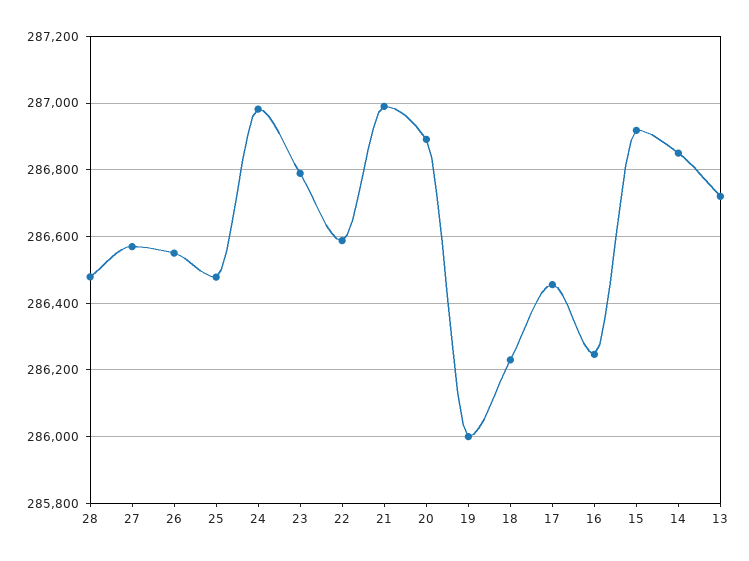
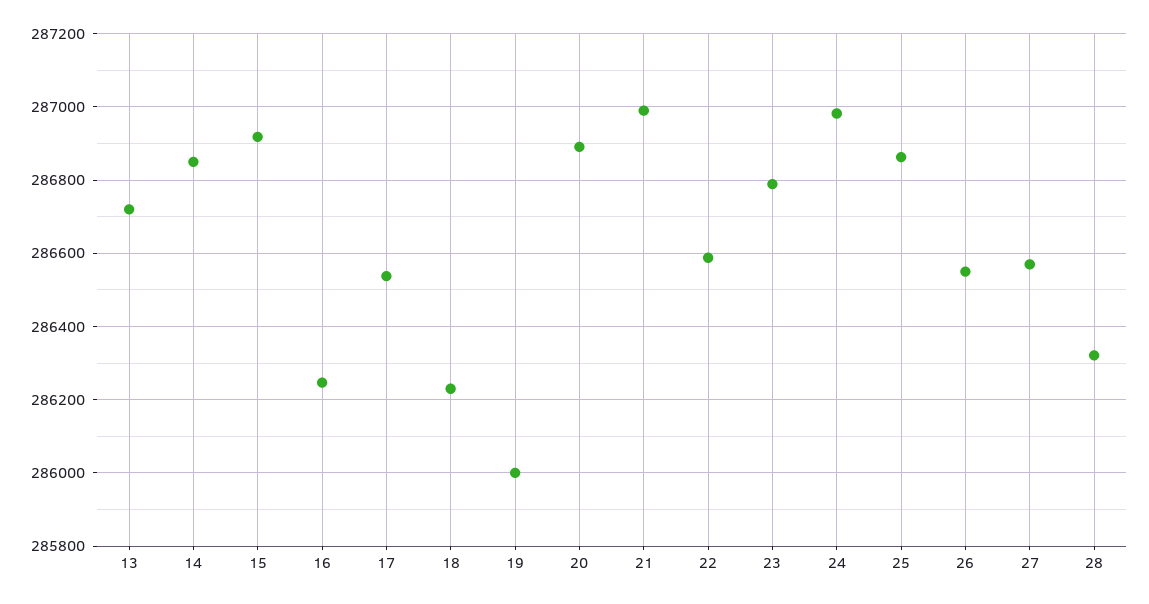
28: 286480 -> 286320
25: 286480 -> 286860
17: 286460 -> 286540

